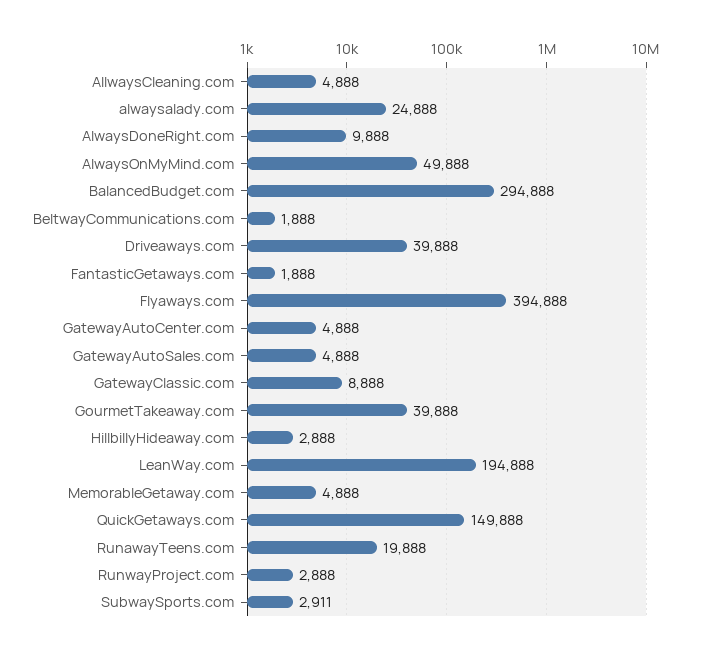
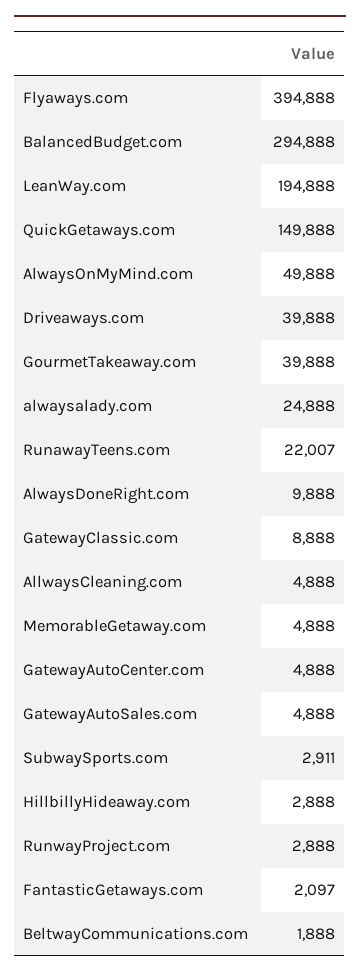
FantasticGetaways.com: 1888 -> 2097
RunawayTeens.com: 19888 -> 22007

